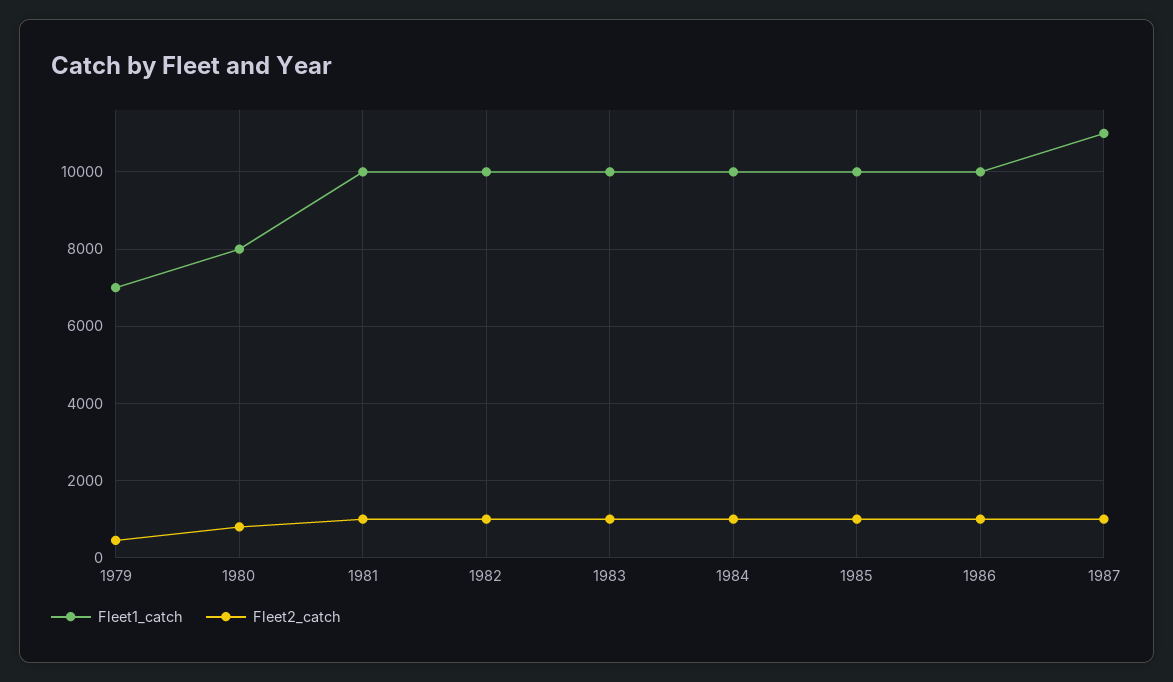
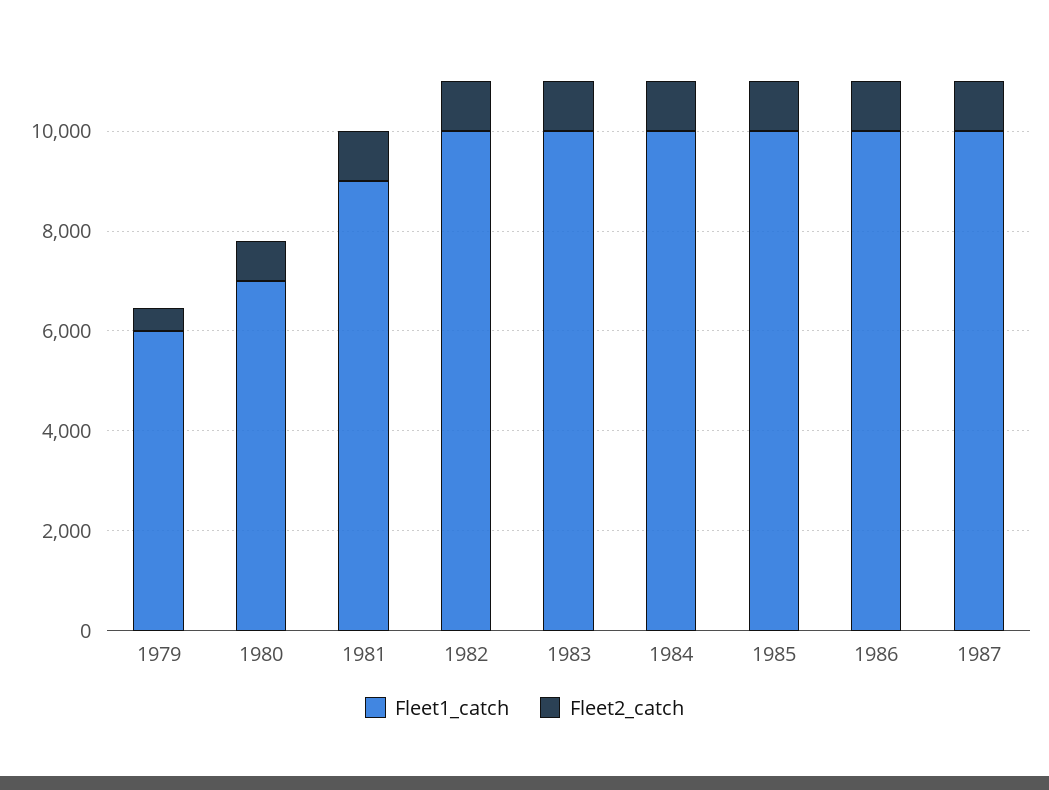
Fleet1_catch, 1979: 7000 -> 6000
Fleet1_catch, 1980: 8000 -> 7000
Fleet1_catch, 1981: 10000 -> 9000
Fleet1_catch, 1987: 11000 -> 10000

